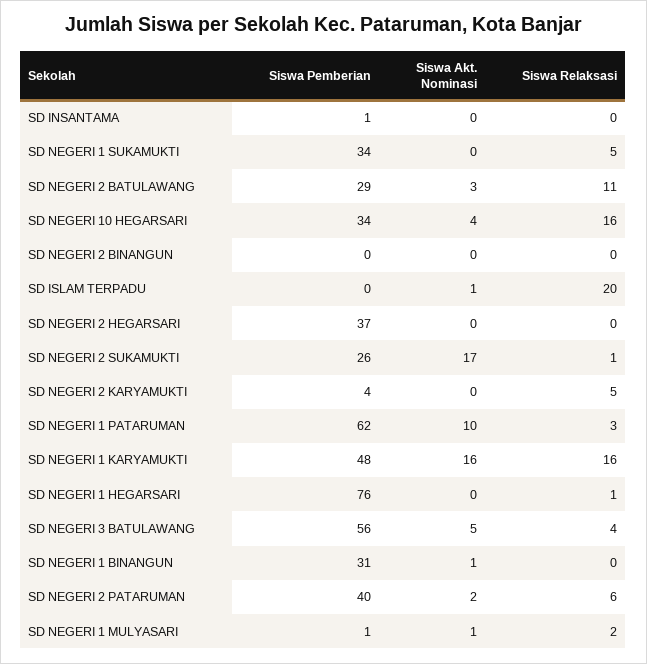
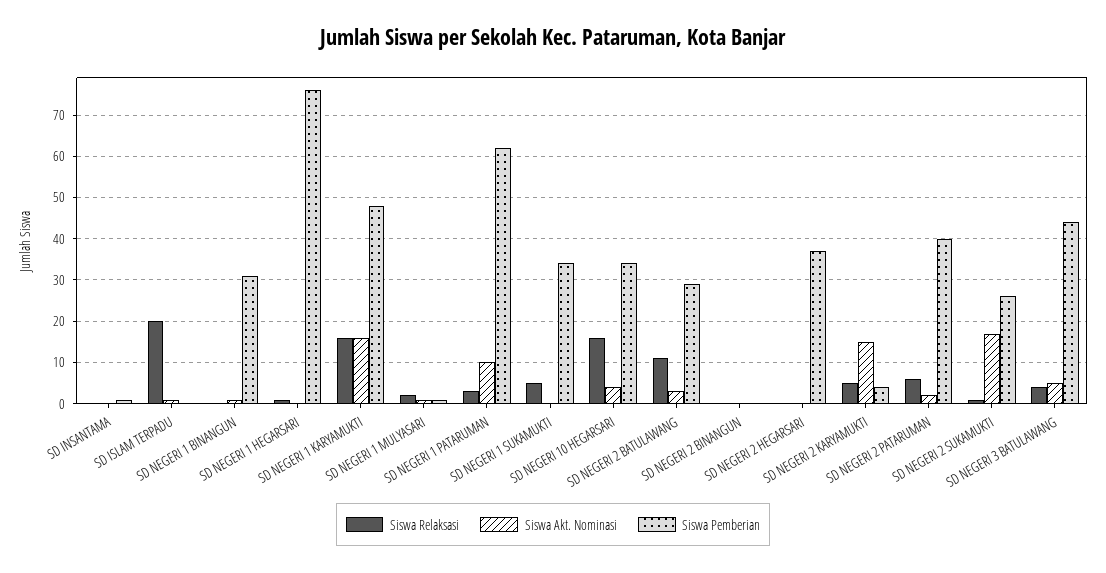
Siswa Akt. Nominasi, SD NEGERI 2 KARYAMUKTI: 0 -> 15
Siswa Pemberian, SD NEGERI 3 BATULAWANG: 56 -> 45

